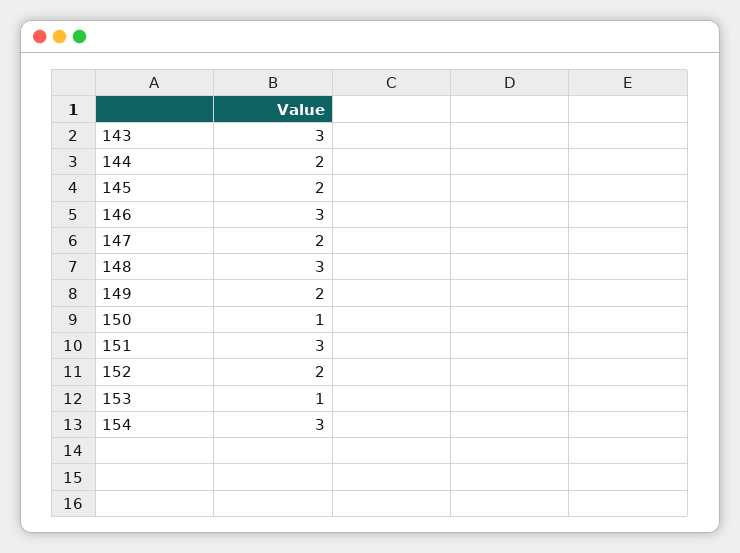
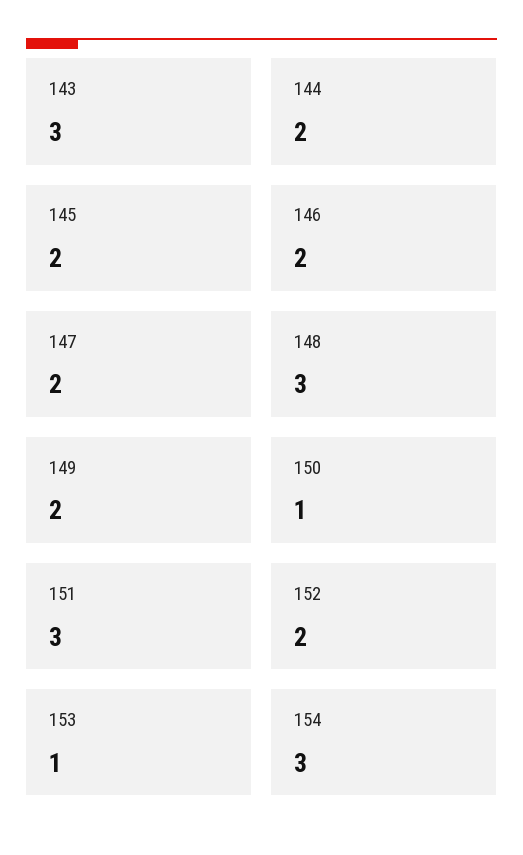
146: 3 -> 2

